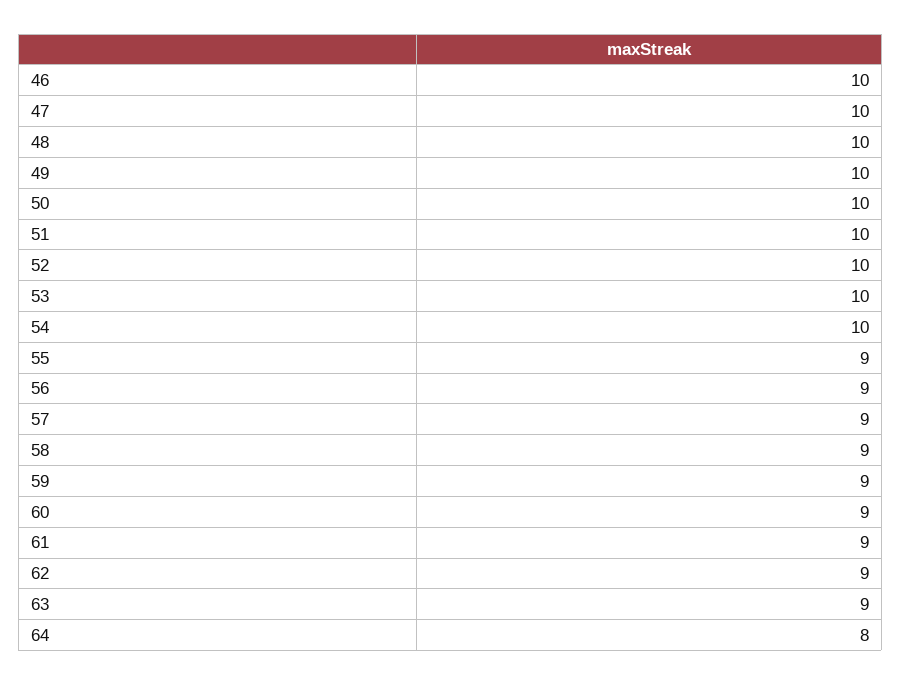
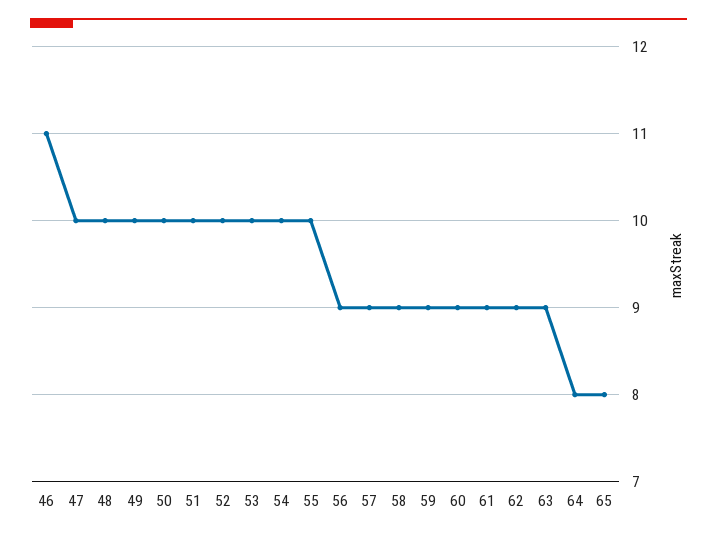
46: 10 -> 11
55: 9 -> 10
65: none -> 8

